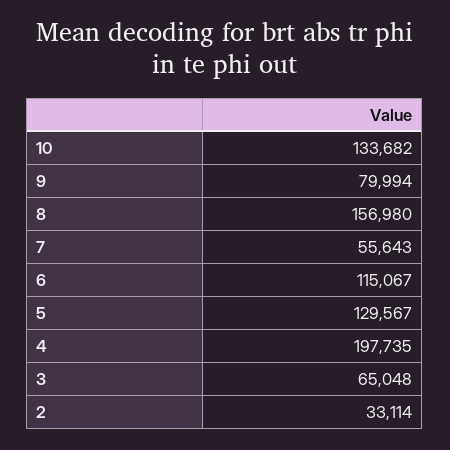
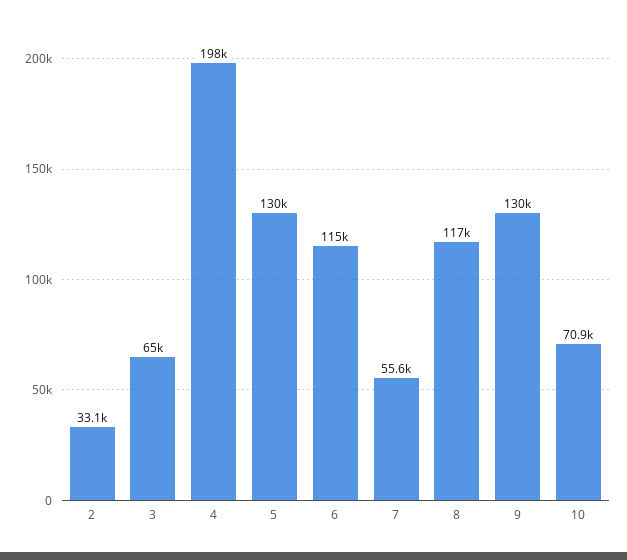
10: 133682 -> 70900
9: 79994 -> 130000
8: 156980 -> 117000

